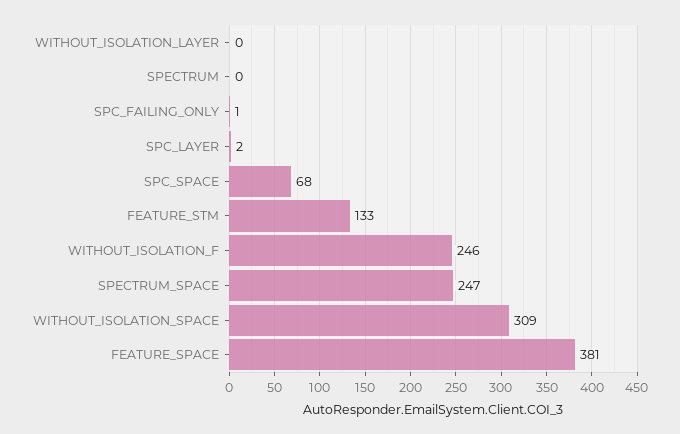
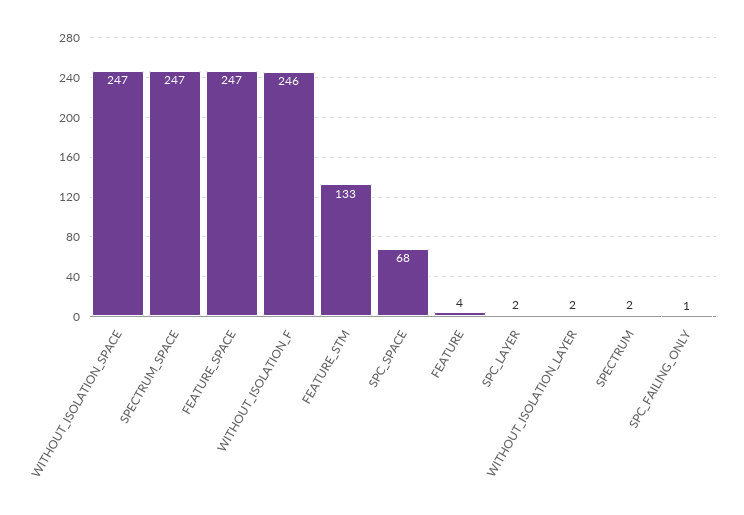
WITHOUT_ISOLATION_LAYER: 0 -> 2
SPECTRUM: 0 -> 2
WITHOUT_ISOLATION_SPACE: 309 -> 247
FEATURE_SPACE: 381 -> 247
FEATURE: none -> 4

